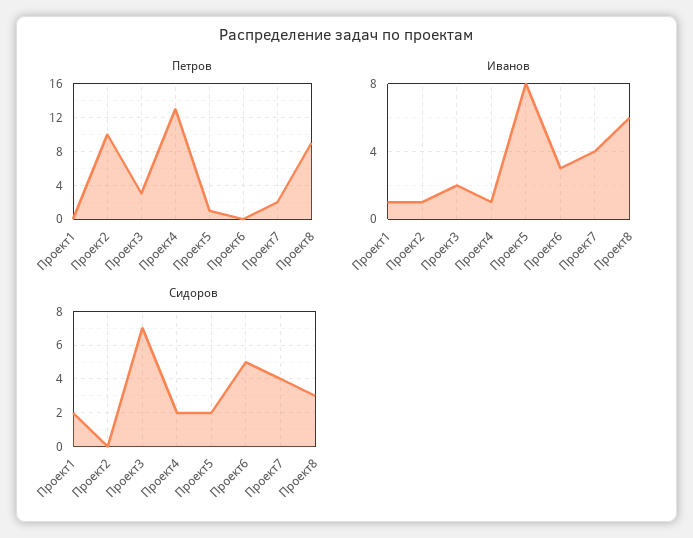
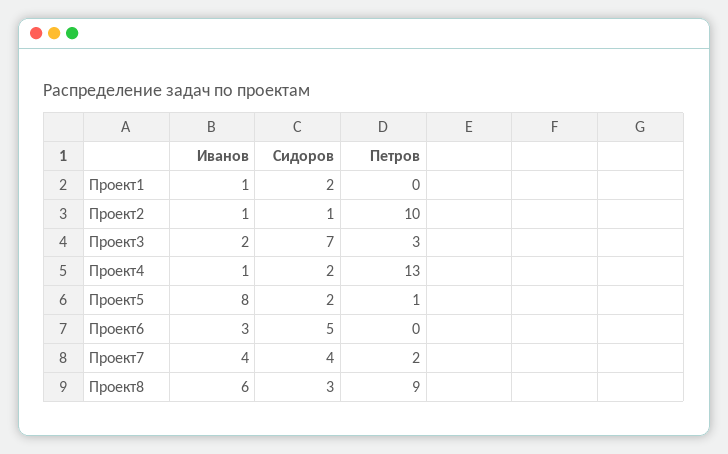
Сидоров, Проект2: 0 -> 1

